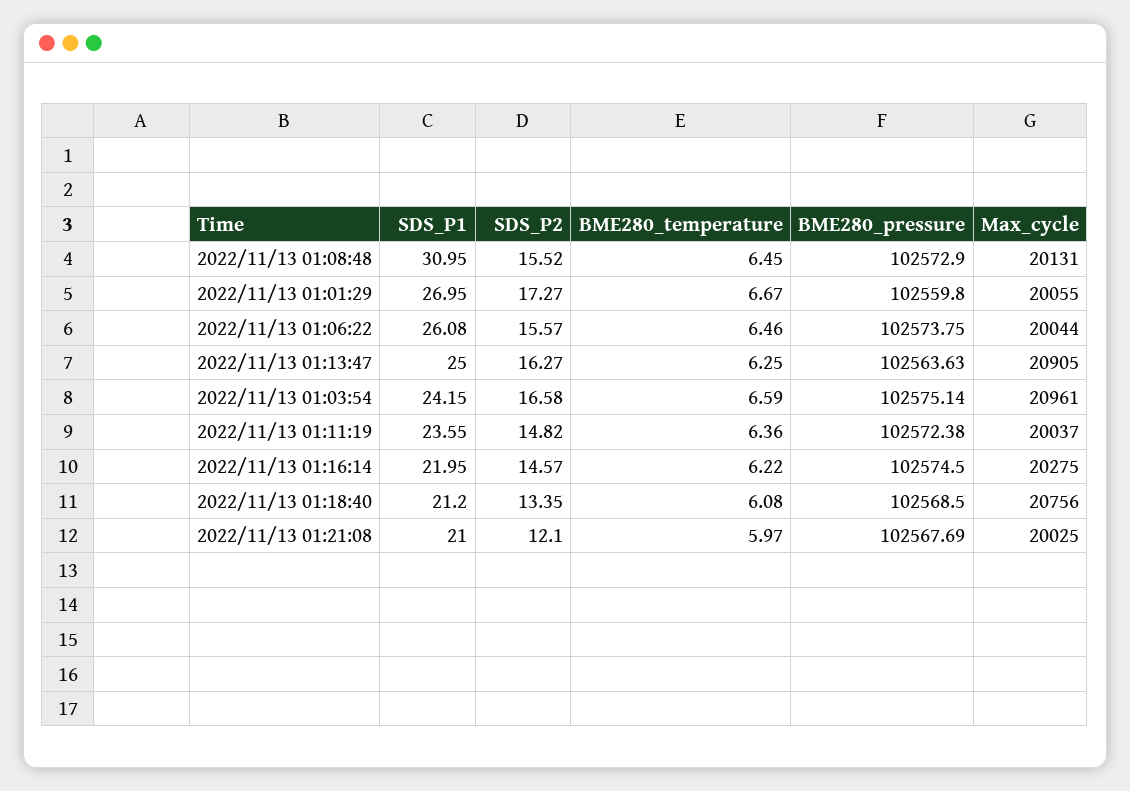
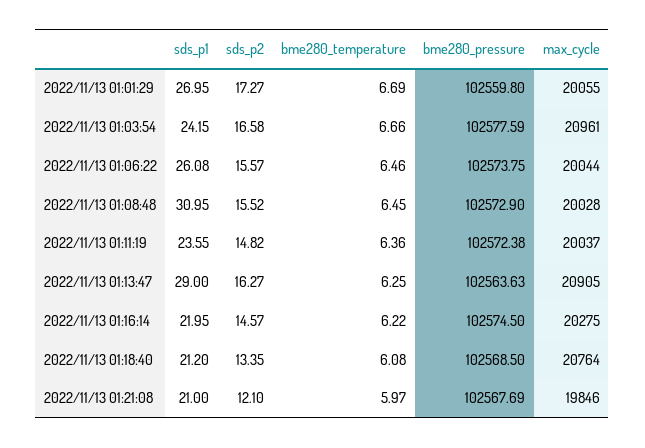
Max_cycle, 2022/11/13 01:08:48: 20131 -> 20028
BME280_temperature, 2022/11/13 01:01:29: 6.67 -> 6.69
SDS_P1, 2022/11/13 01:13:47: 25 -> 29
BME280_temperature, 2022/11/13 01:03:54: 6.59 -> 6.66
BME280_pressure, 2022/11/13 01:03:54: 102575.14 -> 102577.59
Max_cycle, 2022/11/13 01:18:40: 20756 -> 20764
Max_cycle, 2022/11/13 01:21:08: 20025 -> 19846

